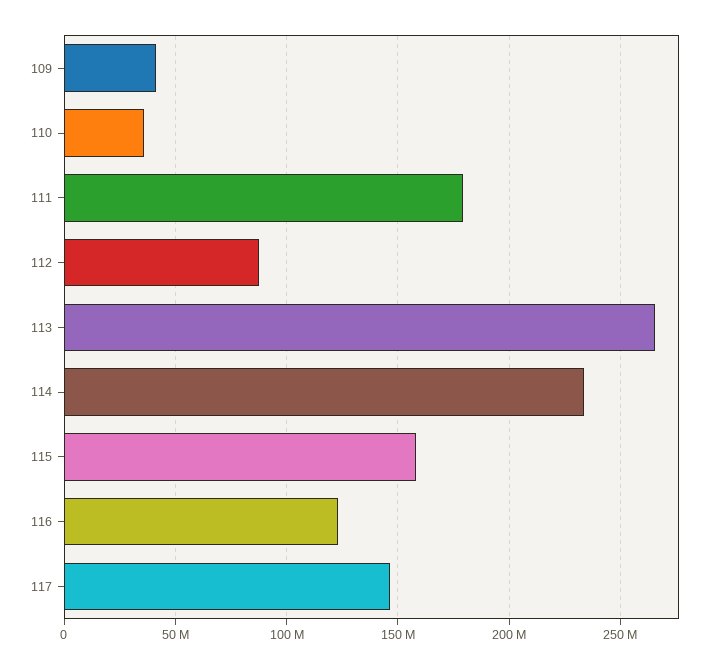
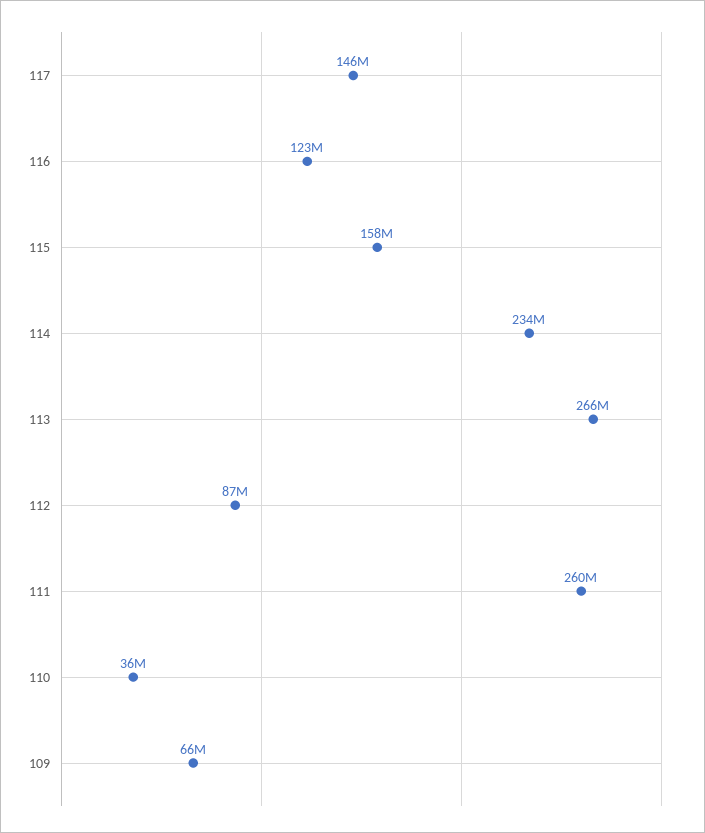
109: 40000000 -> 66000000
111: 180000000 -> 260000000

